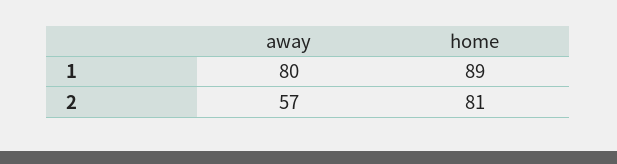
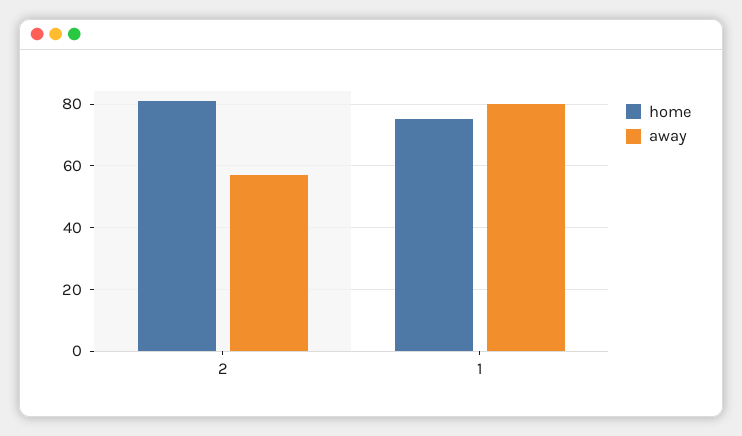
home, 1: 89 -> 75

